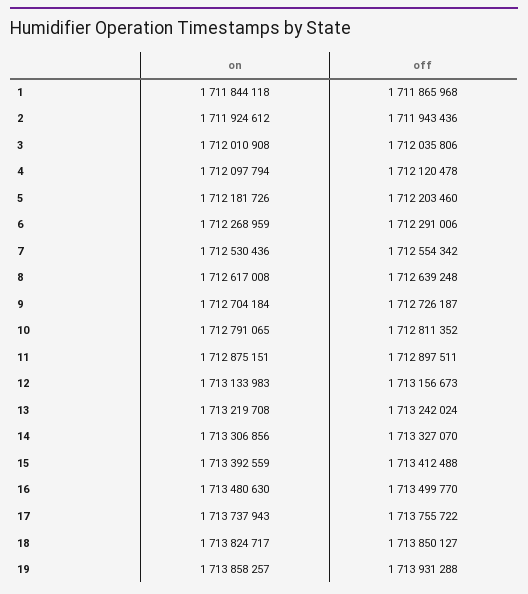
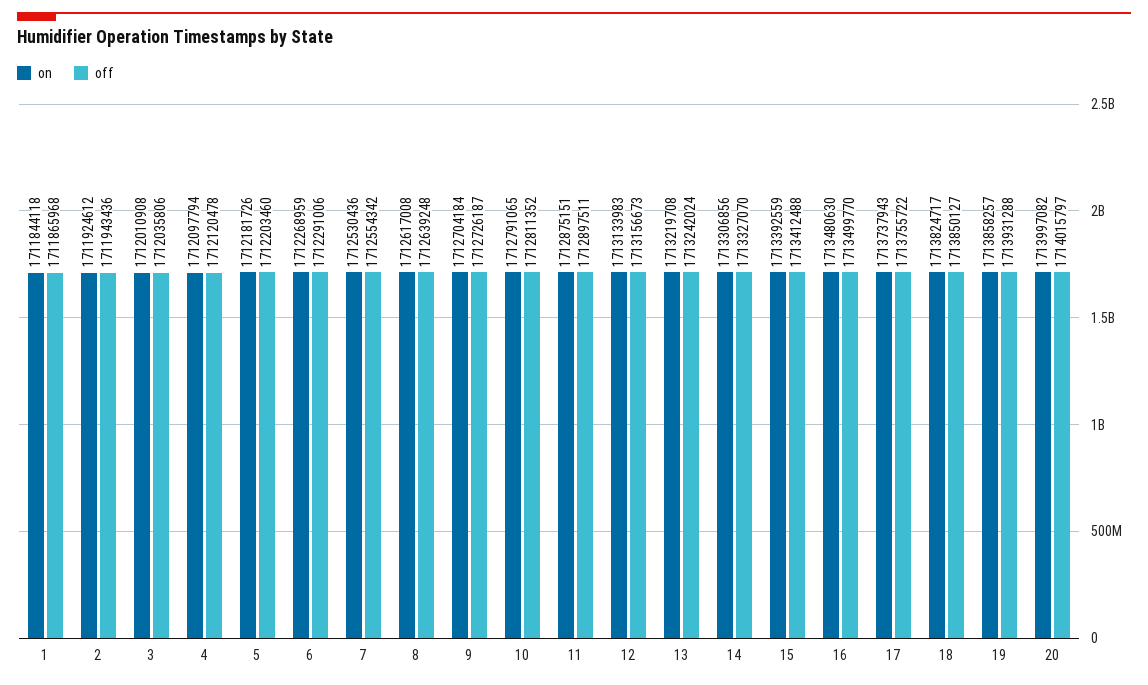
on, 20: none -> 1713997082
off, 20: none -> 1714015797

